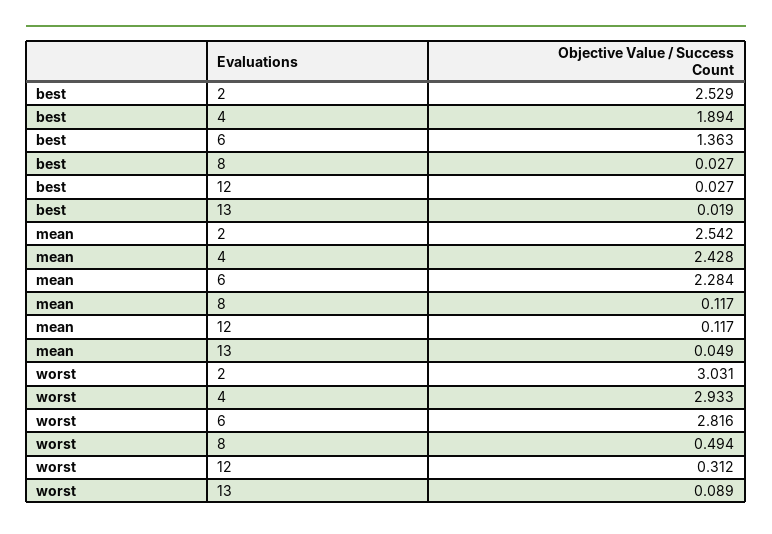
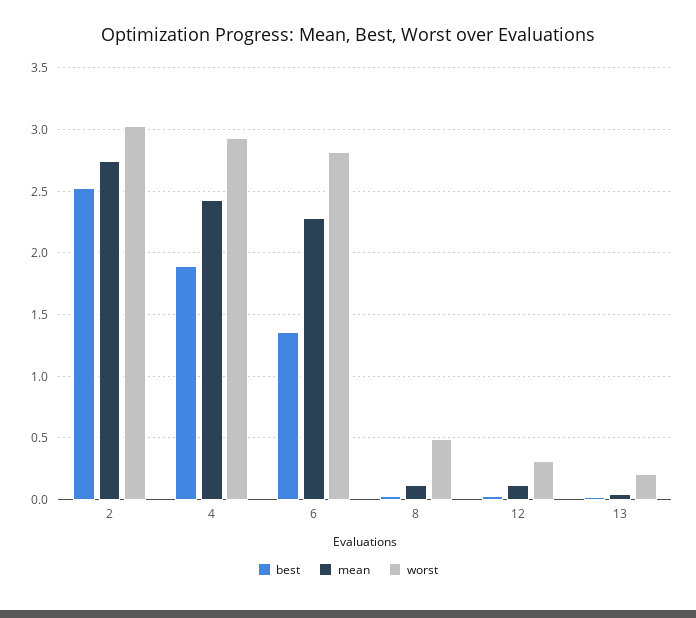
mean, 2: 2.542 -> 2.75
worst, 13: 0.089 -> 0.2

